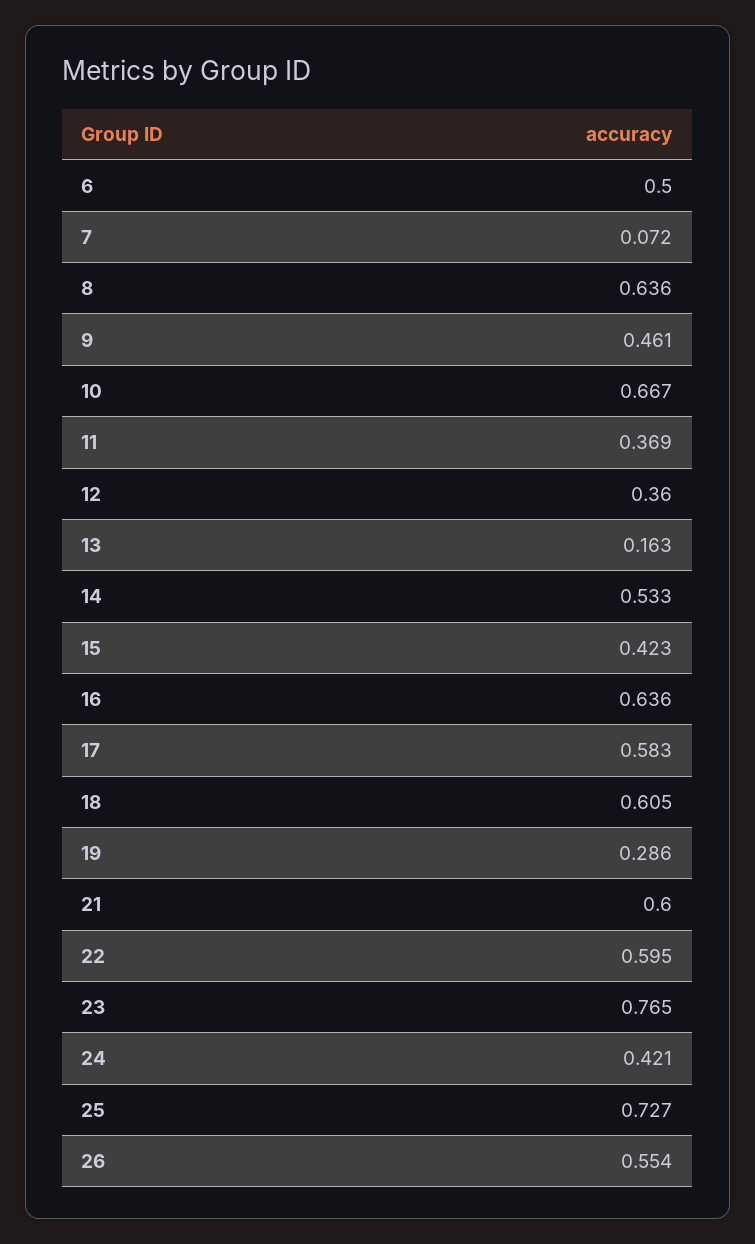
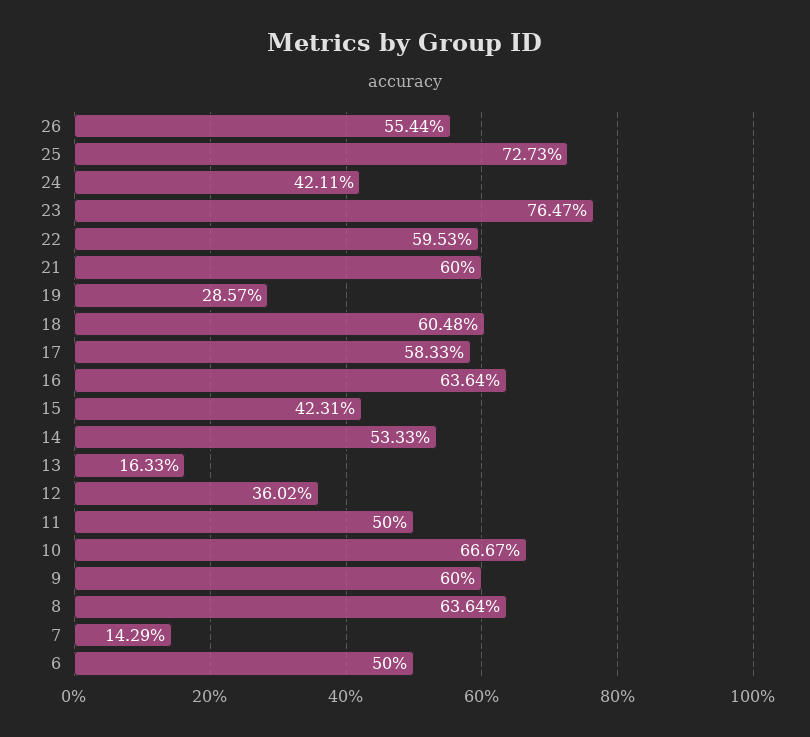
7: 0.072 -> 0.1429
9: 0.461 -> 0.6
11: 0.369 -> 0.5

